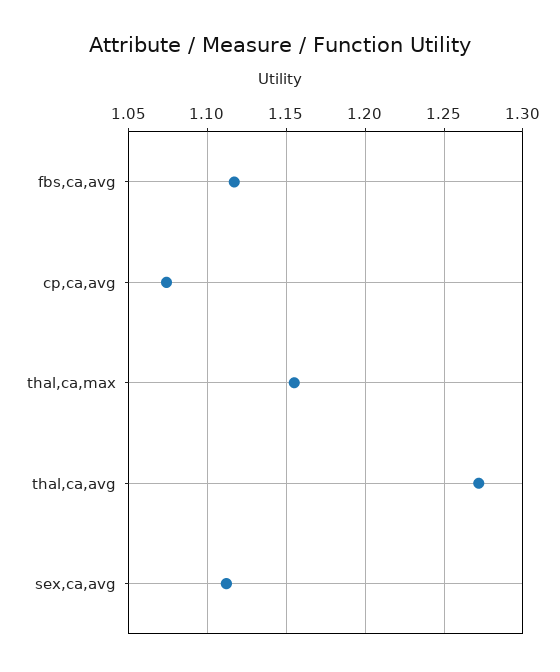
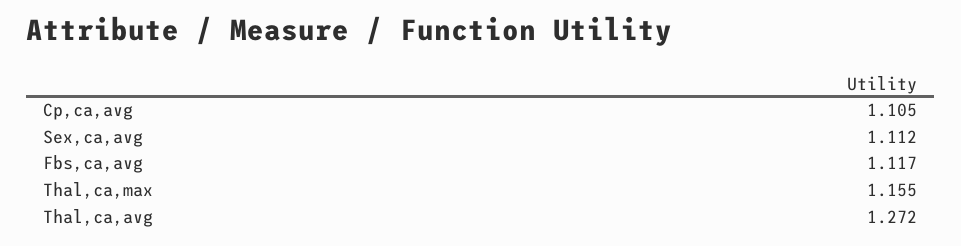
cp,ca,avg: 1.075 -> 1.105

